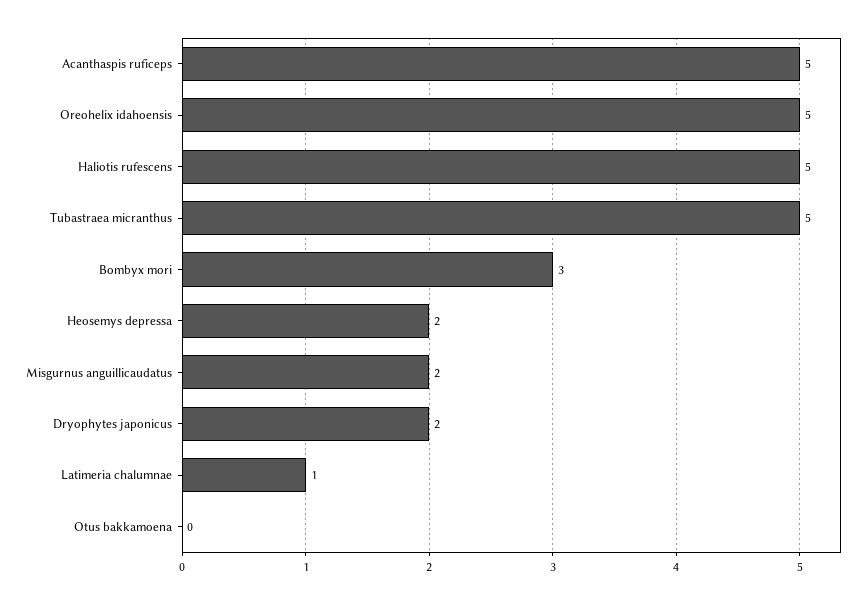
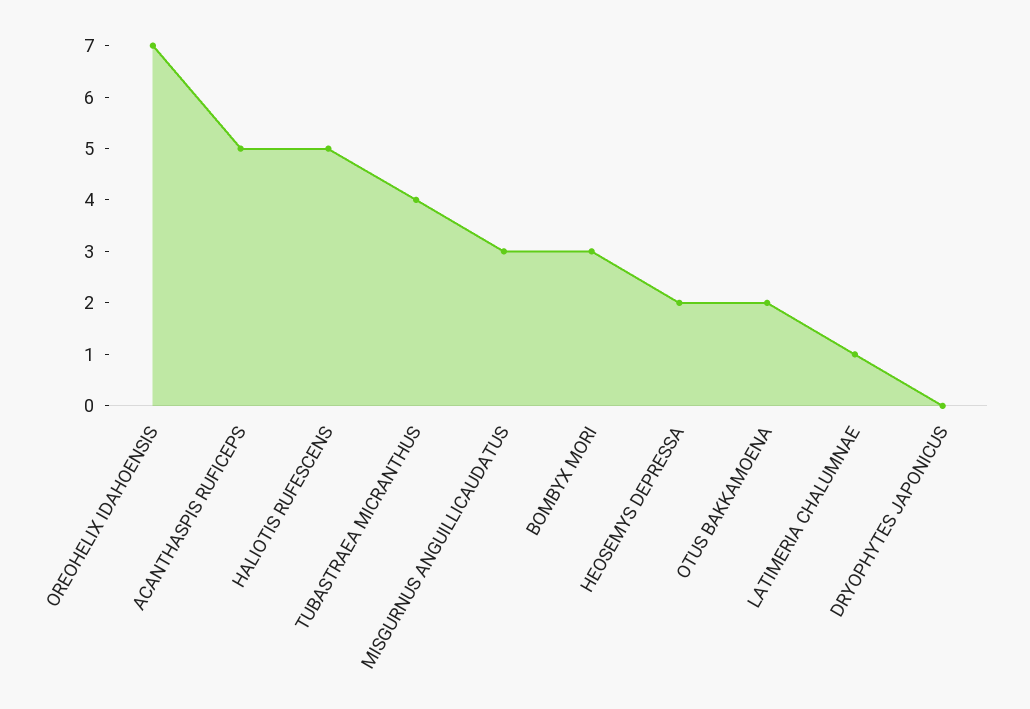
Oreohelix idahoensis: 5 -> 7
Tubastraea micranthus: 5 -> 4
Misgurnus anguillicaudatus: 2 -> 3
Dryophytes japonicus: 2 -> 0
Otus bakkamoena: 0 -> 2

